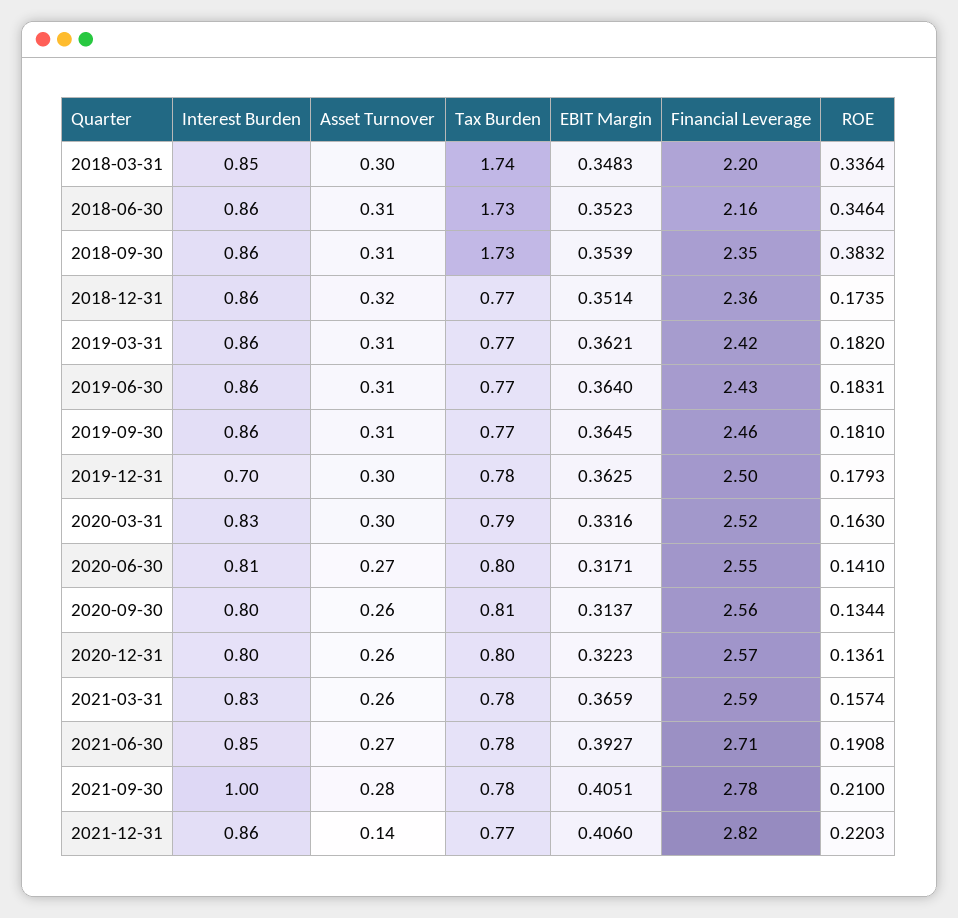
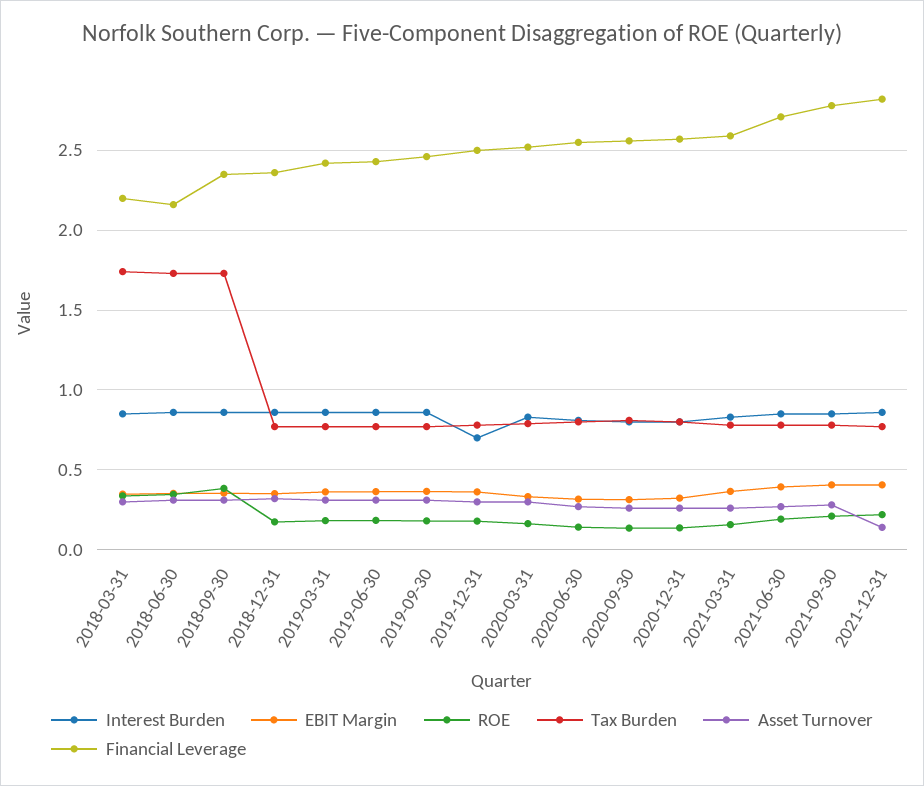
Interest Burden, 2021-09-30: 1 -> 0.85

